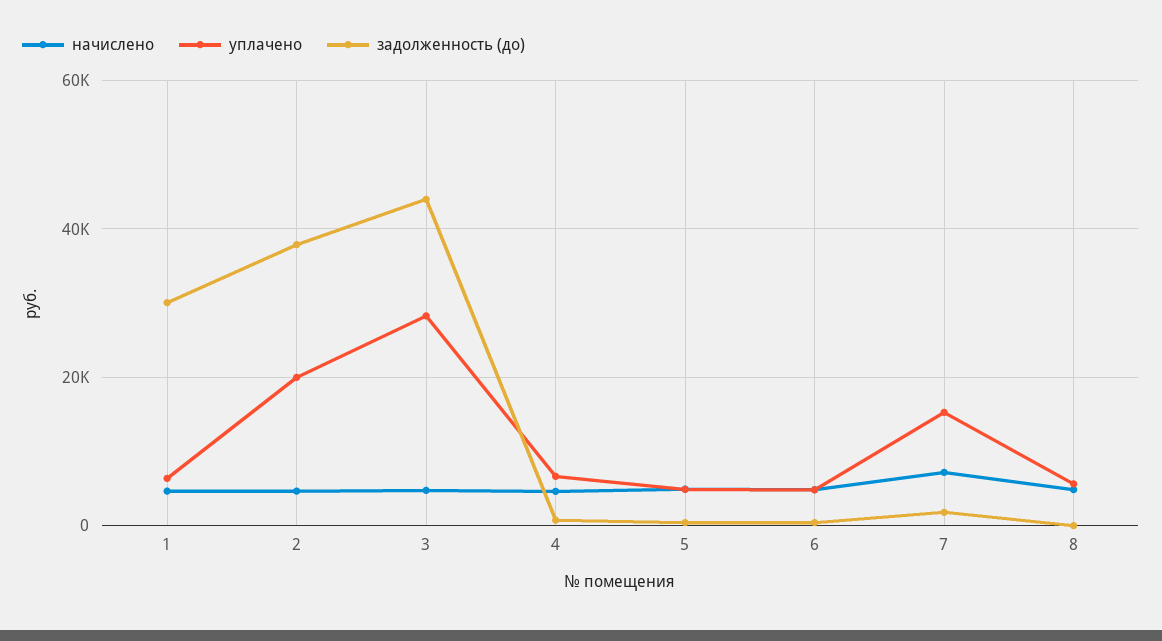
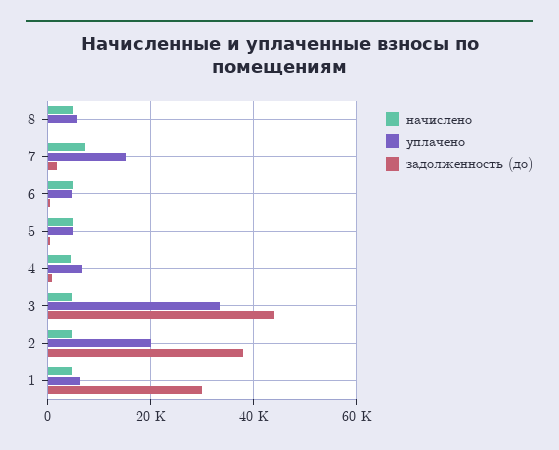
уплачено, 3: 28000 -> 34000

